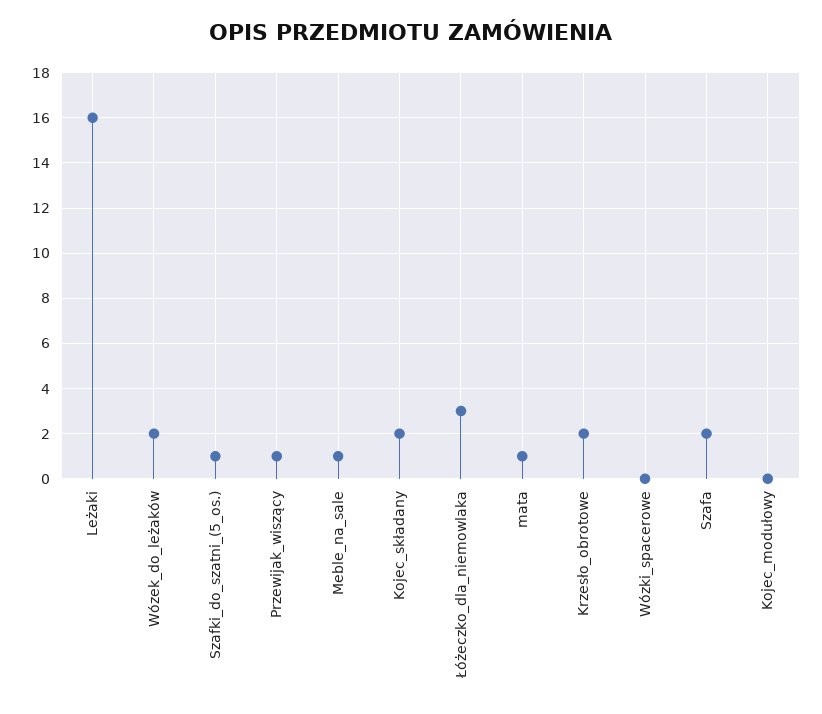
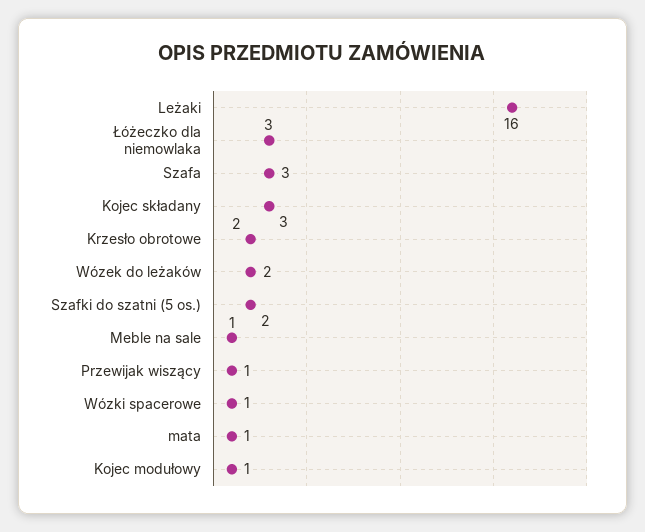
Szafki_do_szatni_(5_os.): 1 -> 2
Kojec_składany: 2 -> 3
Wózki_spacerowe: 0 -> 1
Szafa: 2 -> 3
Kojec_modułowy: 0 -> 1

